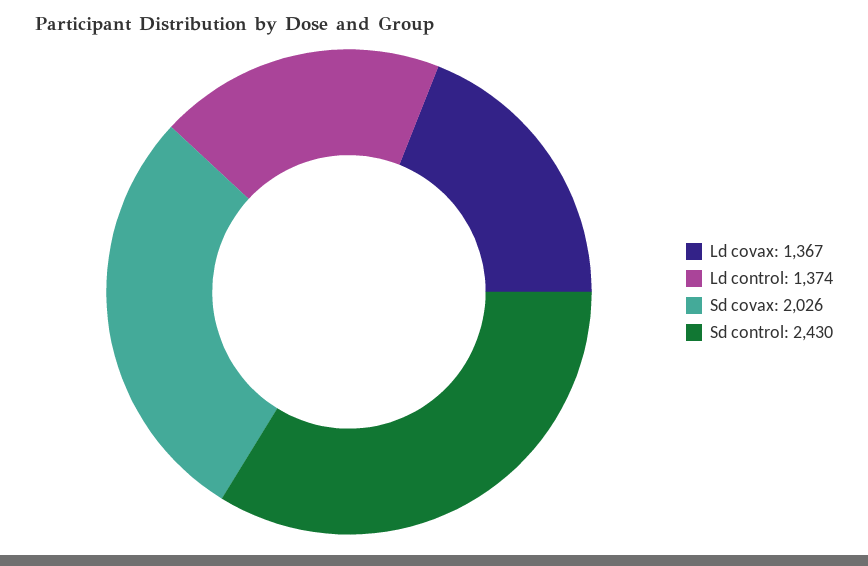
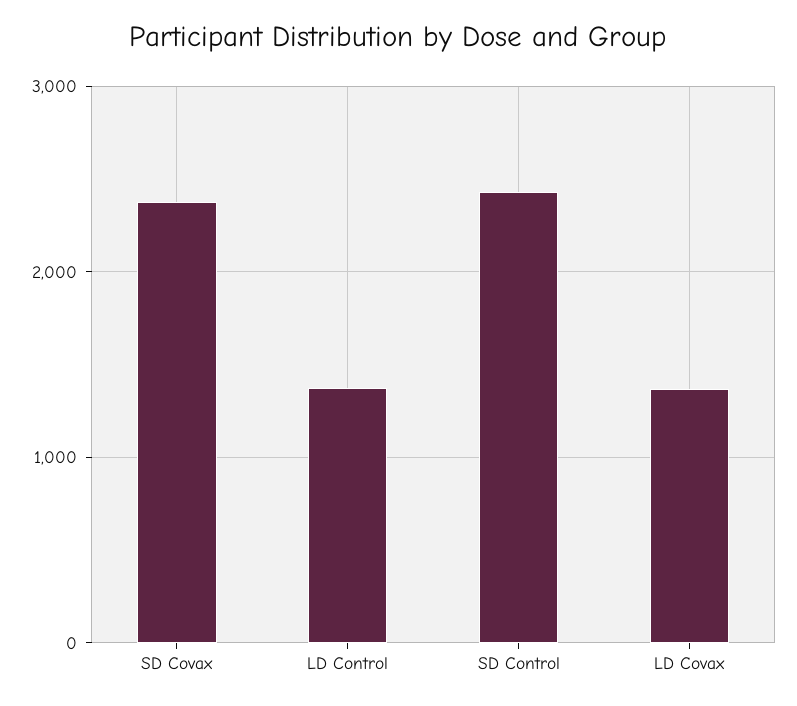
Sd covax: 2026 -> 2400

